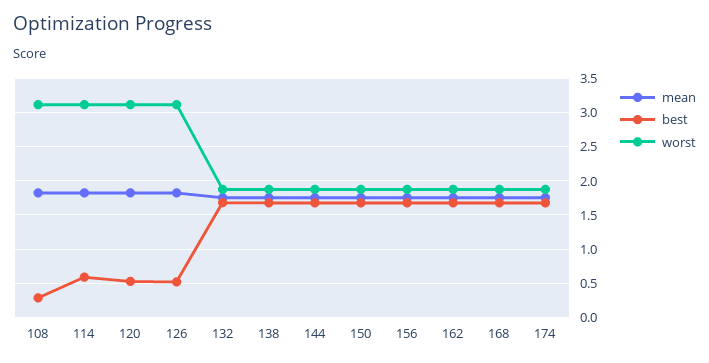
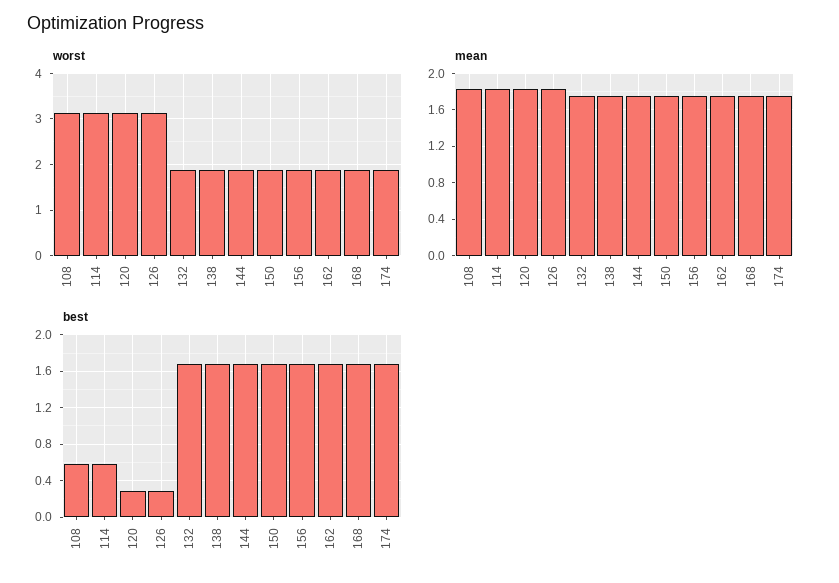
best, 108: 0.3 -> 0.6
best, 120: 0.5 -> 0.3
best, 126: 0.5 -> 0.3

